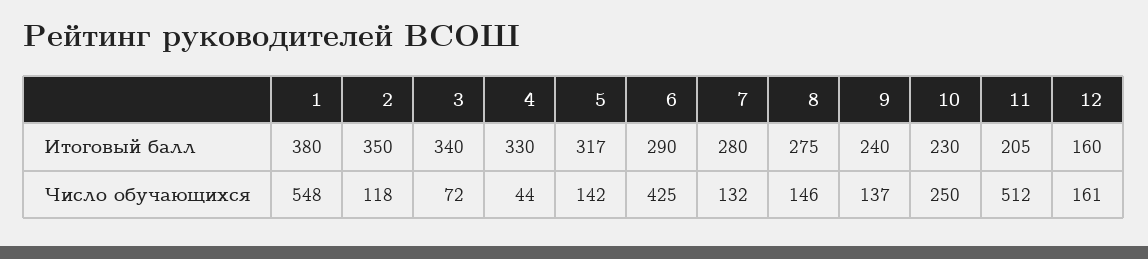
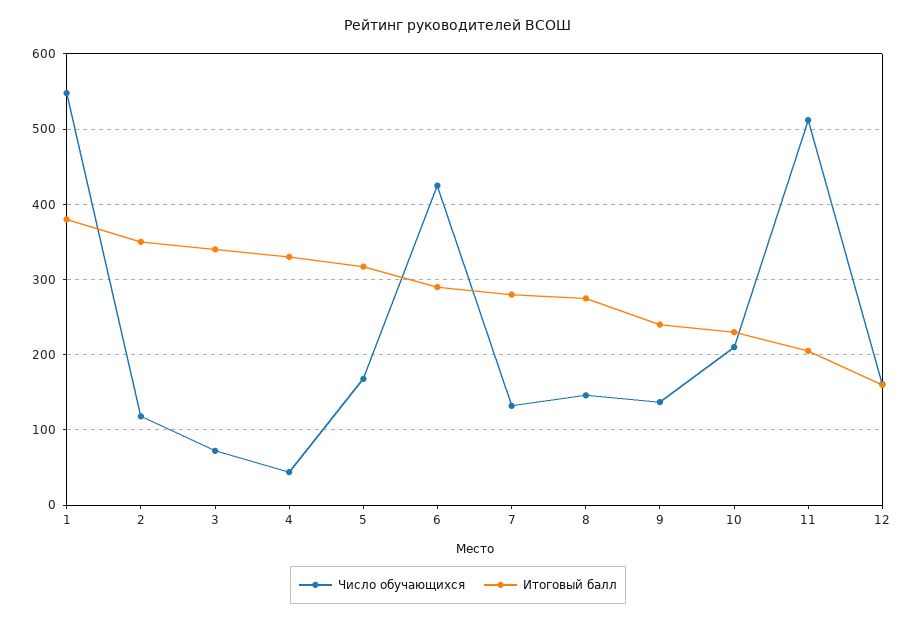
Число обучающихся, 5: 142 -> 170
Число обучающихся, 10: 250 -> 210

